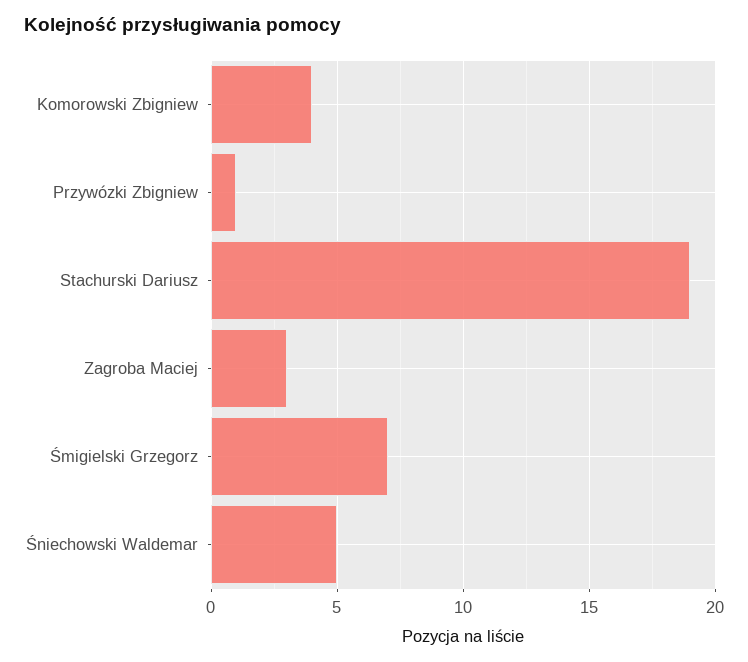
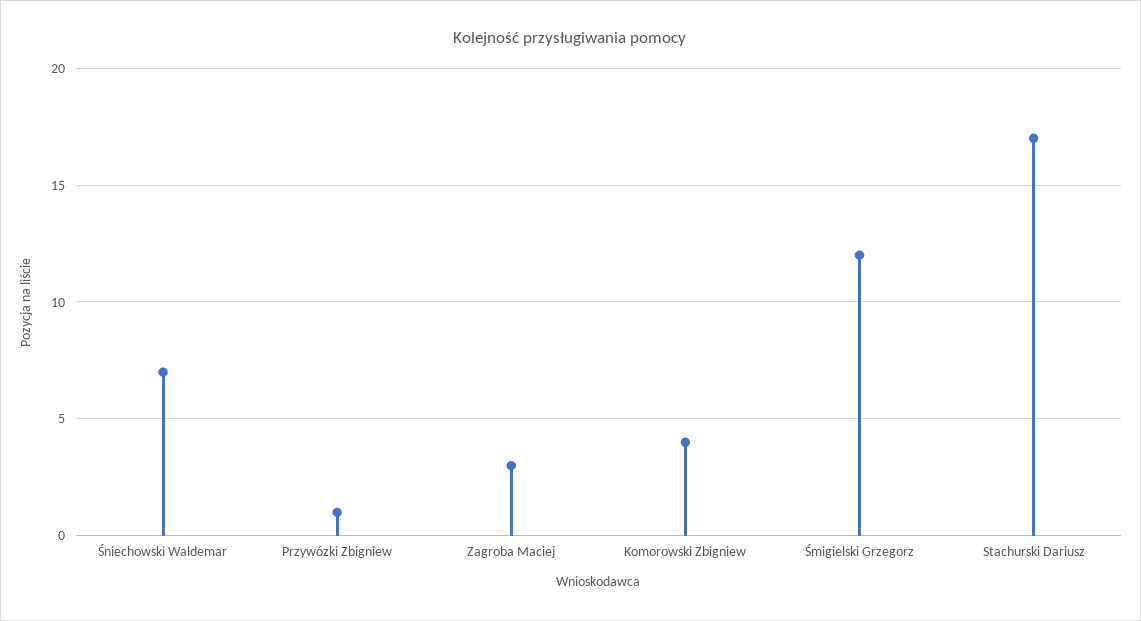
Stachurski Dariusz: 19 -> 17
Śmigielski Grzegorz: 7 -> 12
Śniechowski Waldemar: 5 -> 7

